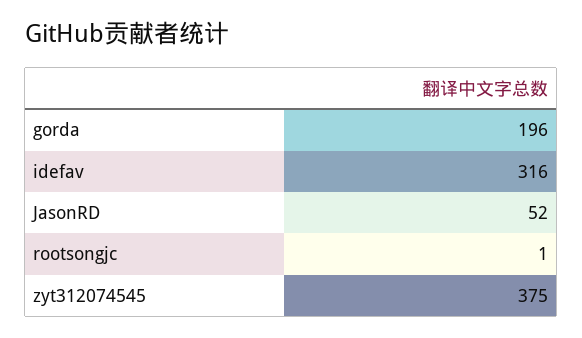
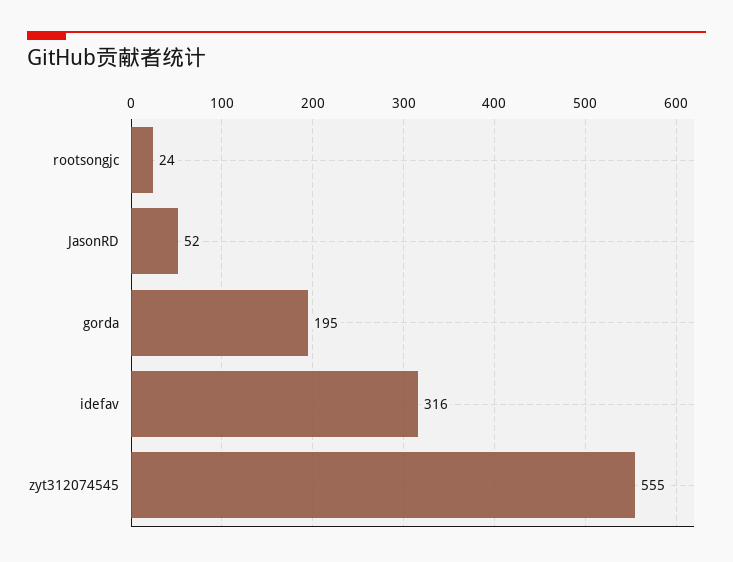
gorda: 196 -> 195
rootsongjc: 1 -> 24
zyt312074545: 375 -> 555

